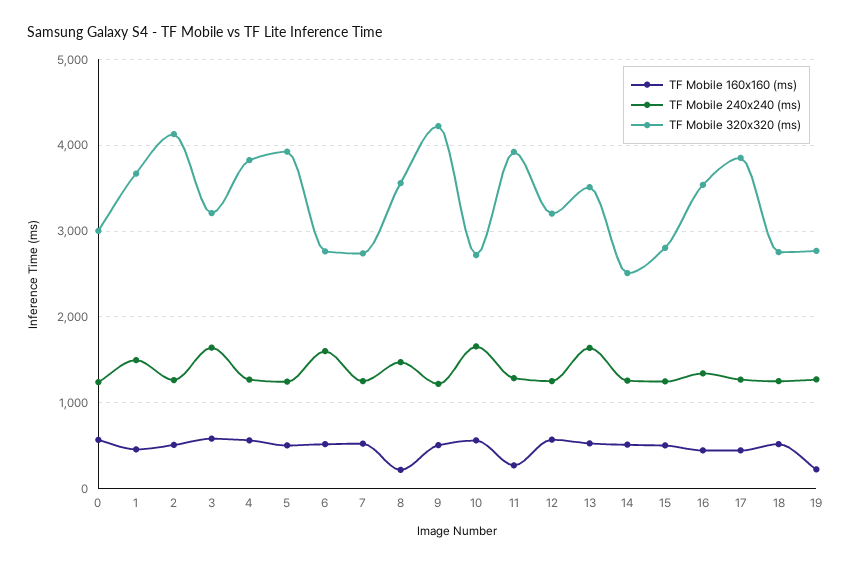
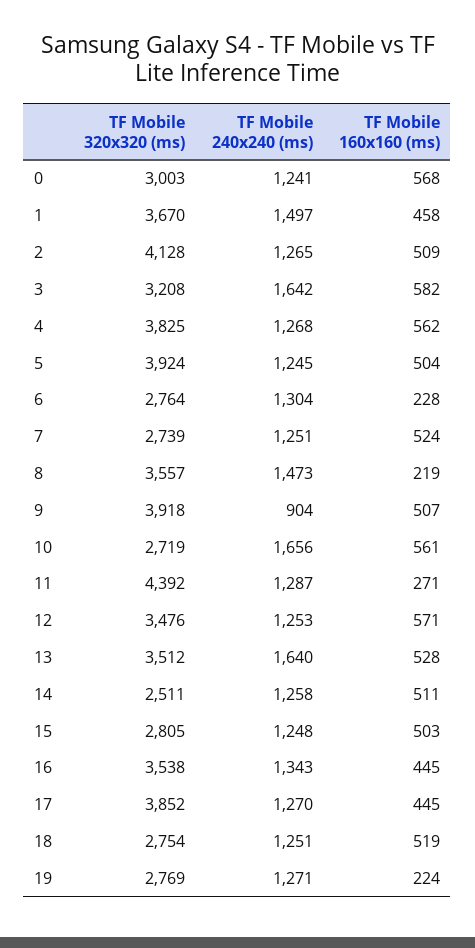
TF Mobile 160x160 (ms), 6: 500 -> 228
TF Mobile 240x240 (ms), 6: 1600 -> 1304
TF Mobile 240x240 (ms), 9: 1200 -> 904
TF Mobile 320x320 (ms), 9: 4200 -> 3918
TF Mobile 320x320 (ms), 11: 3900 -> 4392
TF Mobile 320x320 (ms), 12: 3200 -> 3476

